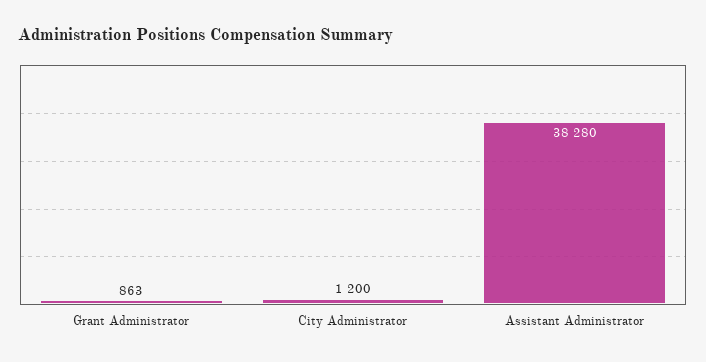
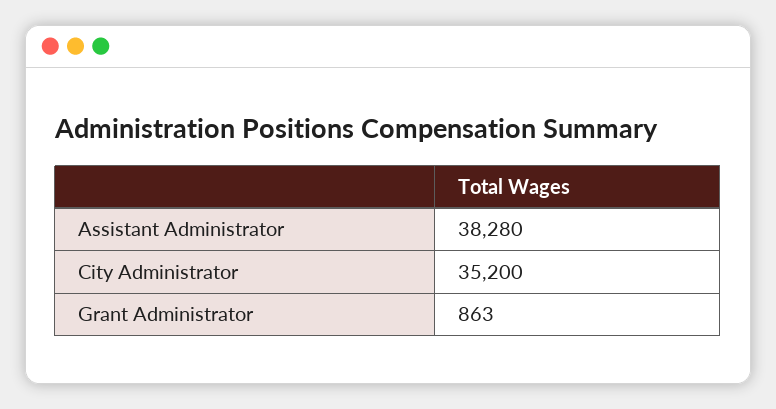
City Administrator: 1200 -> 35200

